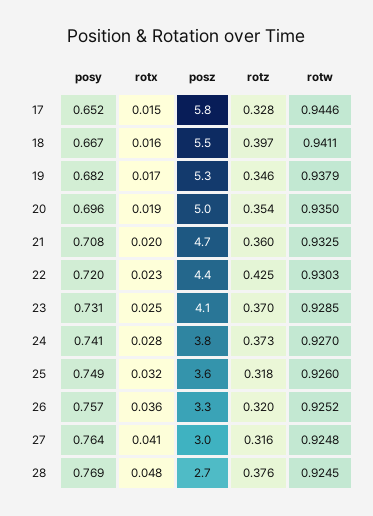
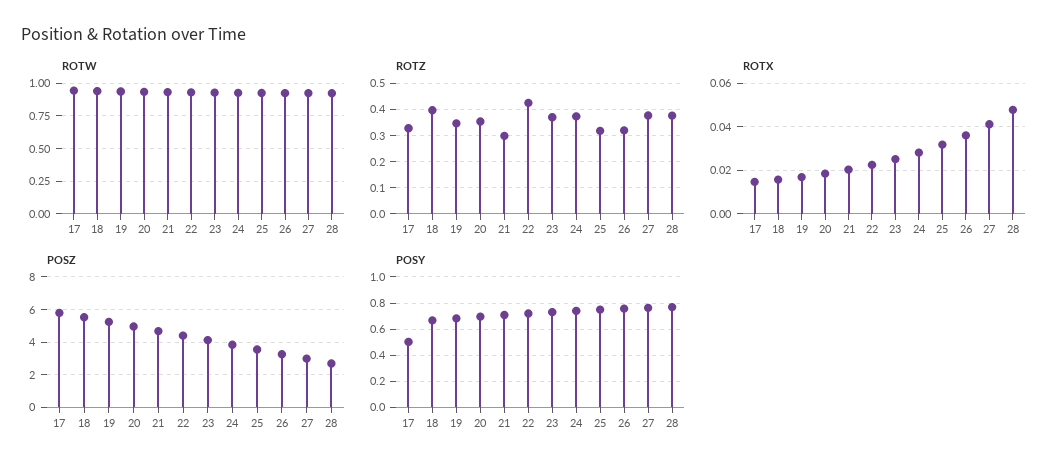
posy, 17: 0.652 -> 0.5
rotz, 21: 0.36 -> 0.3
rotz, 27: 0.316 -> 0.375

